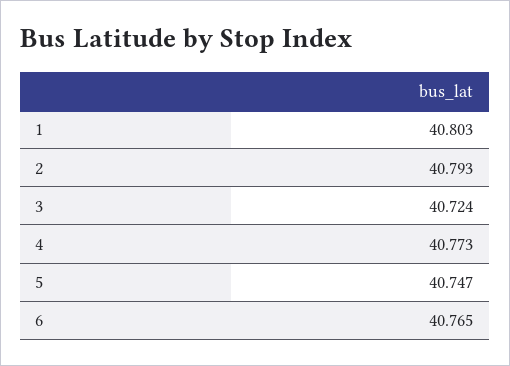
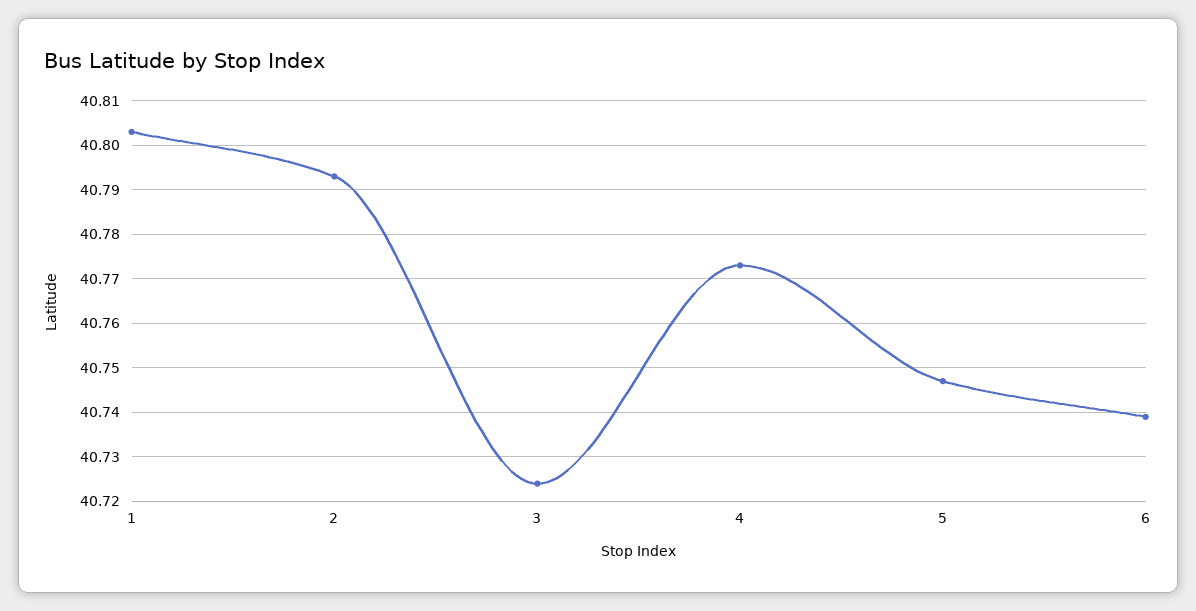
6: 40.765 -> 40.74

